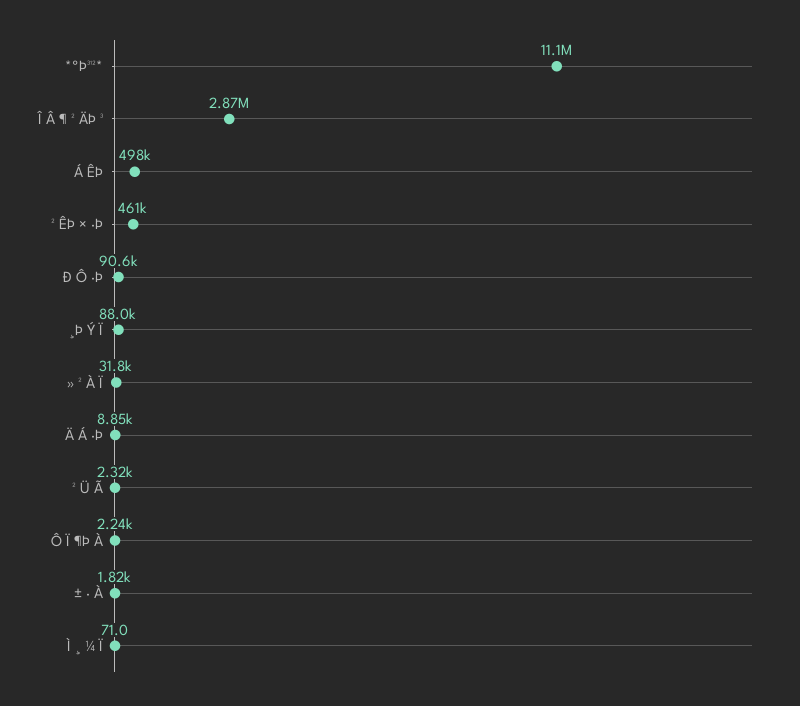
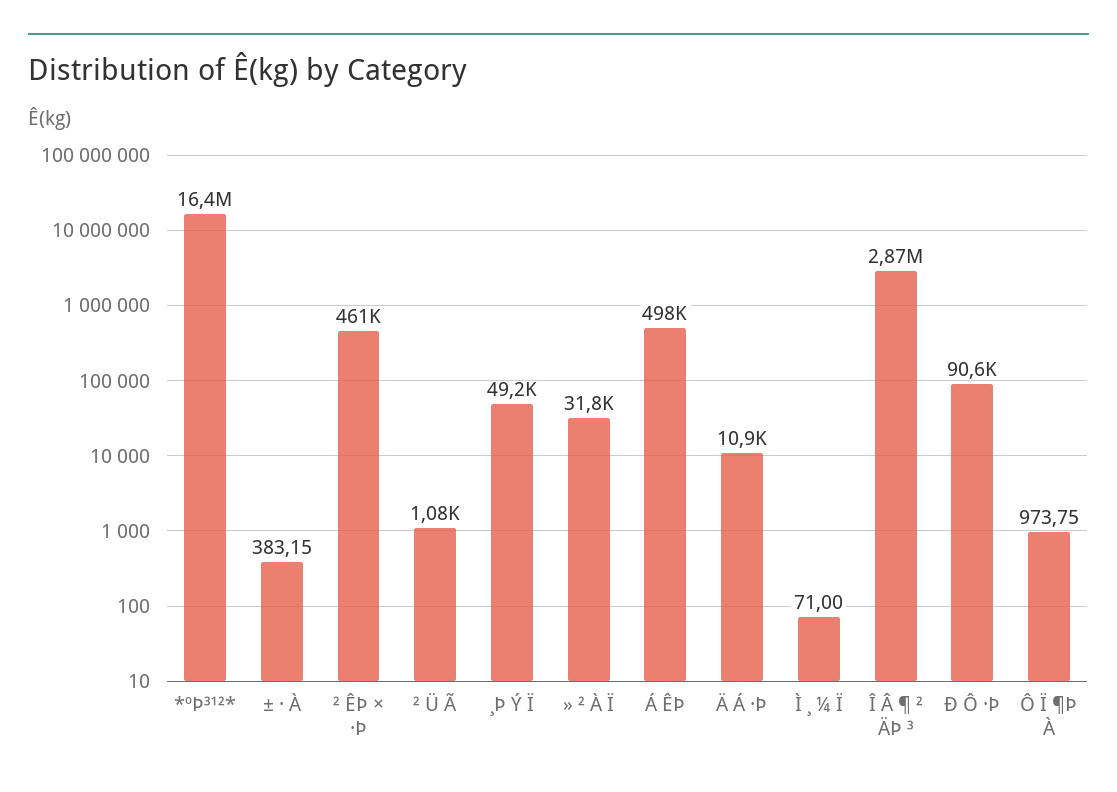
*ºÞ³¹²*: 11100000 -> 16400000
¸Þ Ý Ï: 88000 -> 49200
Ä Á ·Þ: 8850 -> 10900
² Ü Ã: 2320 -> 1080
Ô Ï ¶Þ À: 2240 -> 973.75
± · À: 1820 -> 383.15

